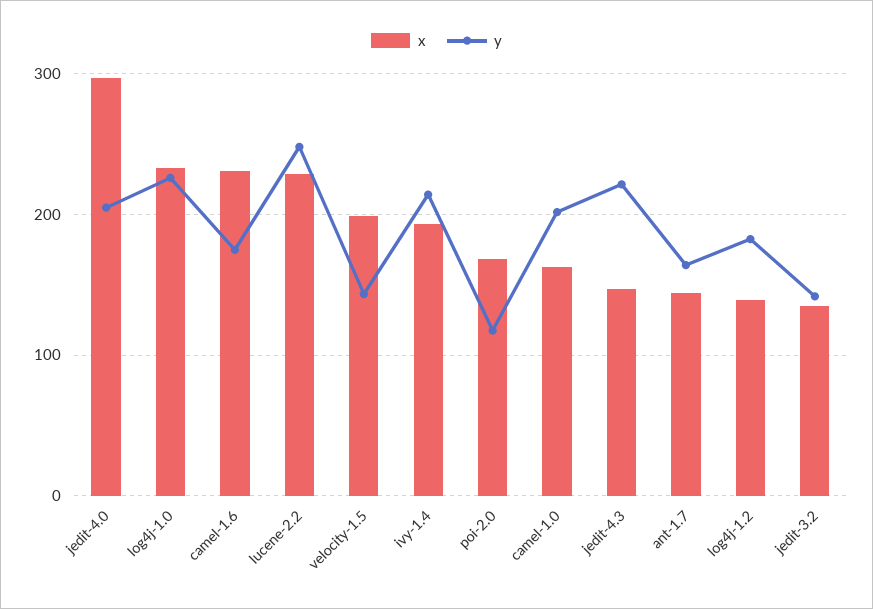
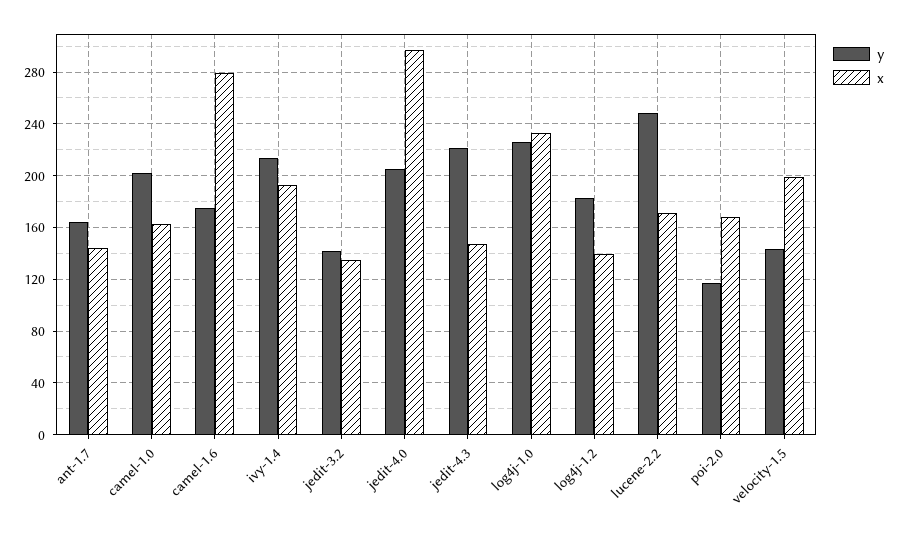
x, camel-1.6: 230 -> 280
x, lucene-2.2: 230 -> 170

